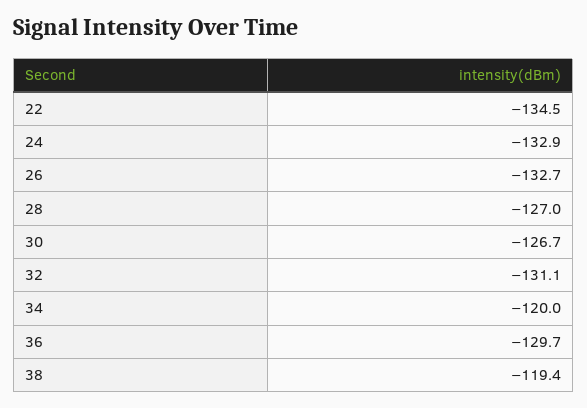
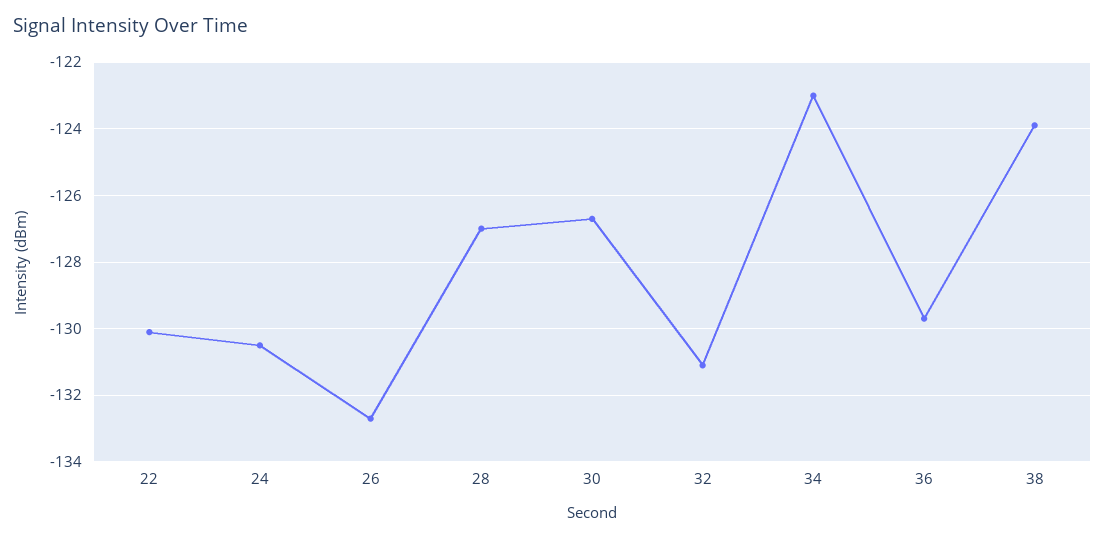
22: -134.5 -> -130
24: -132.9 -> -130.5
34: -120 -> -123
38: -119.4 -> -124

